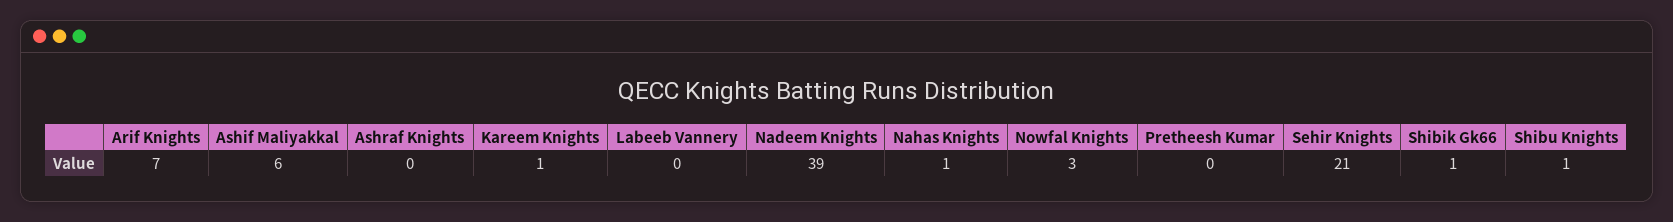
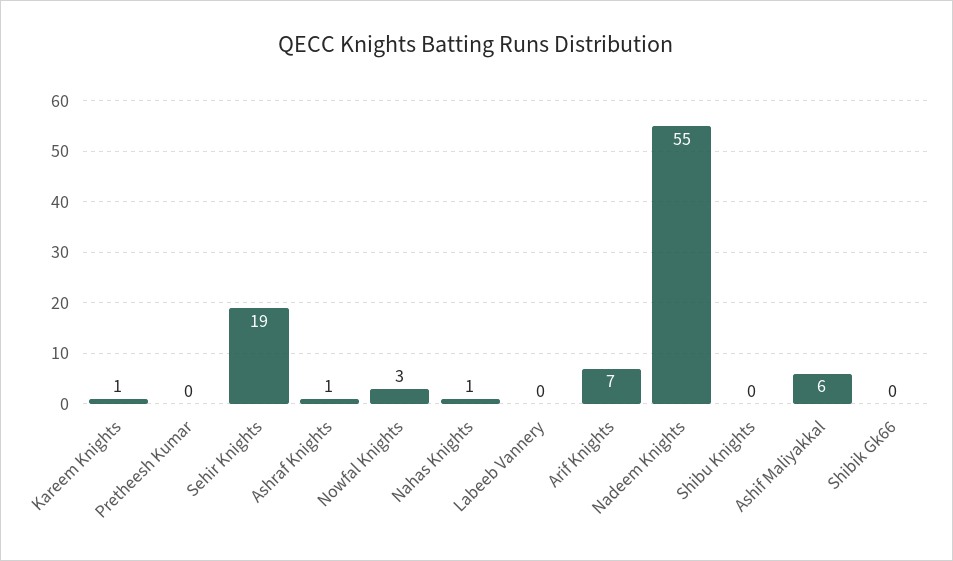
Ashraf Knights: 0 -> 1
Nadeem Knights: 39 -> 55
Sehir Knights: 21 -> 19
Shibik Gk66: 1 -> 0
Shibu Knights: 1 -> 0

